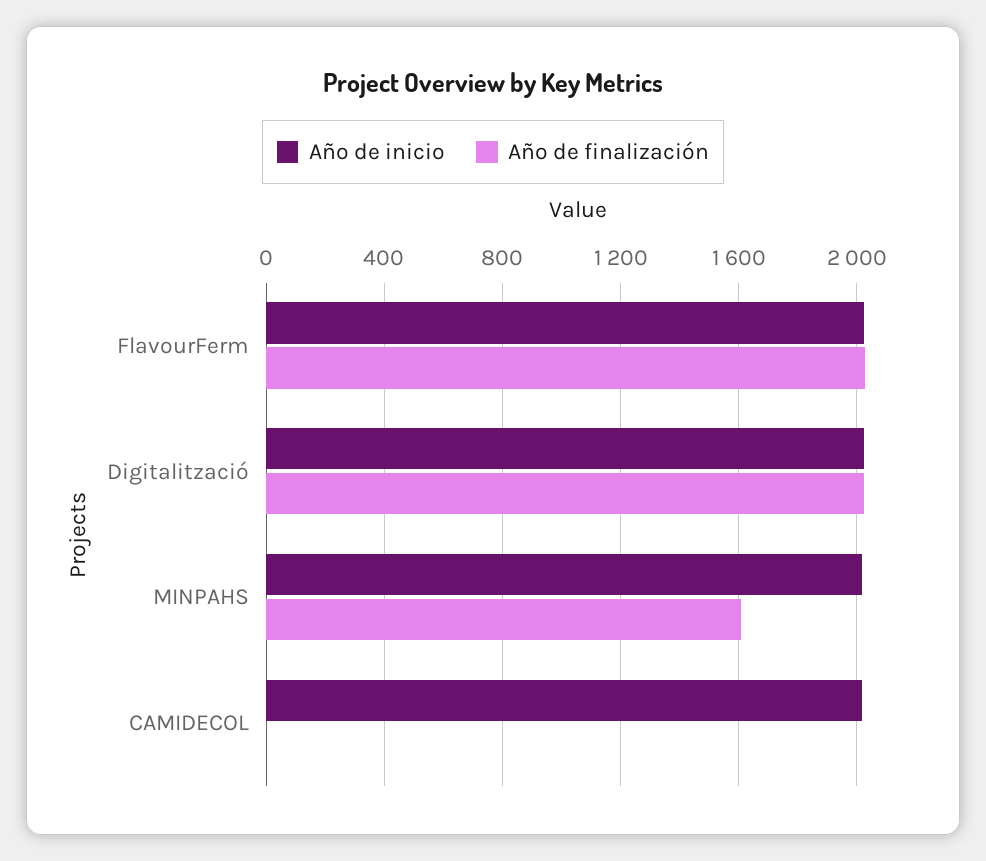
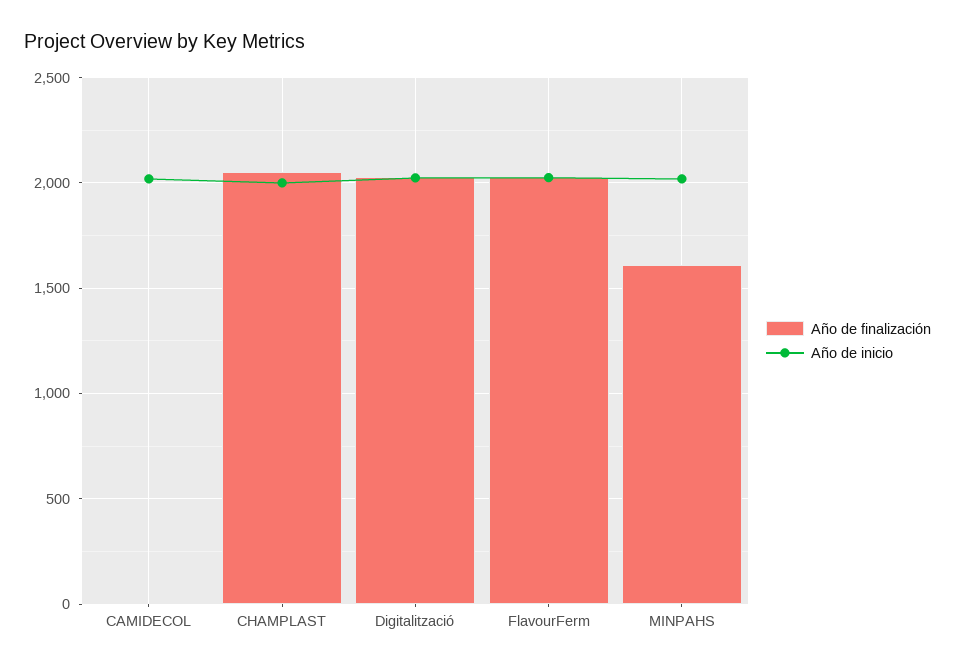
Año de finalización, CHAMPLAST: none -> 2050
Año de inicio, CHAMPLAST: none -> 2000

